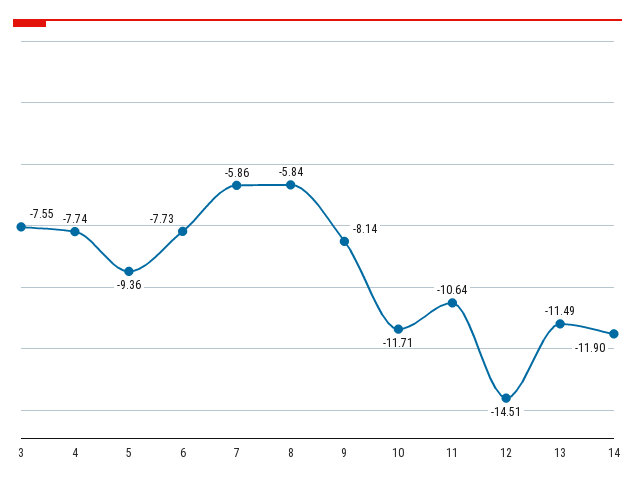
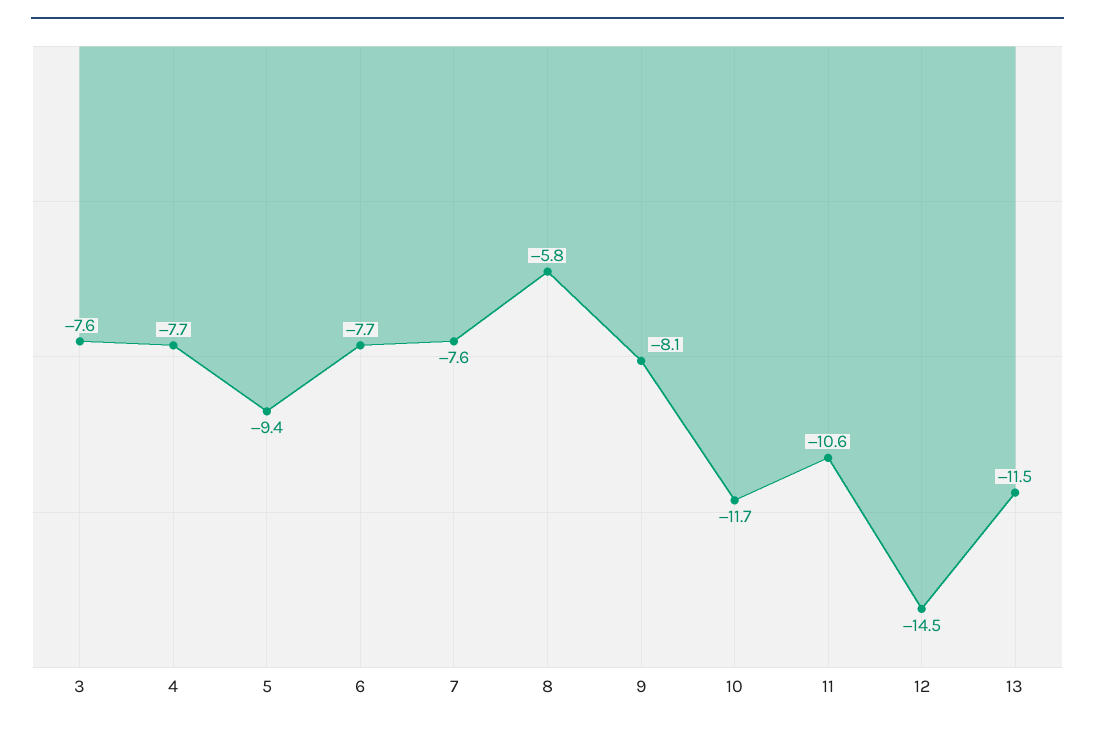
7: -5.86 -> -7.6
14: -11.9 -> none

